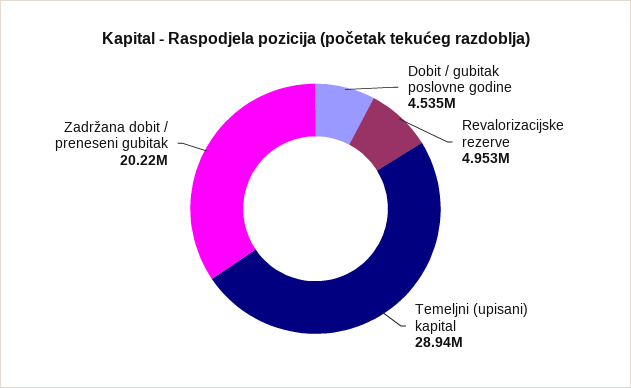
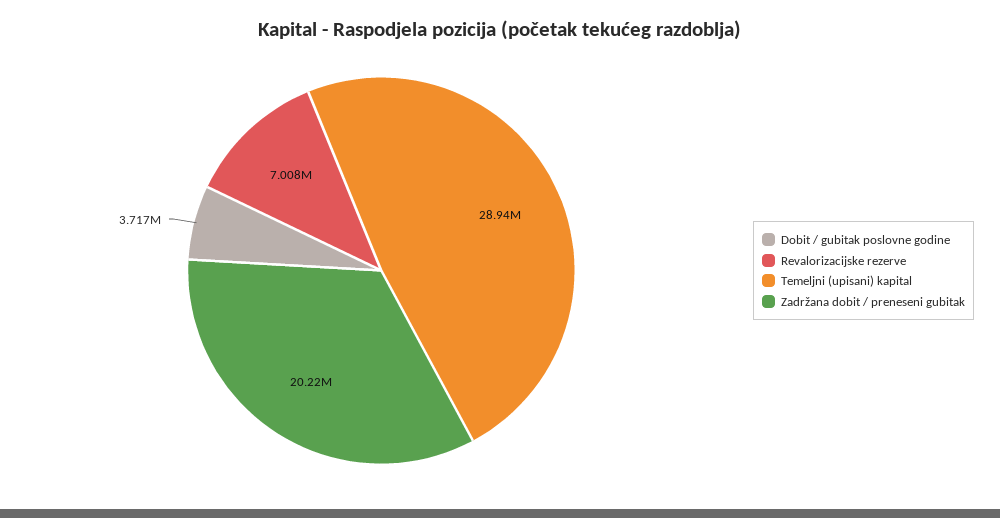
Dobit / gubitak poslovne godine: 4535000 -> 3717000
Revalorizacijske rezerve: 4953000 -> 7008000

